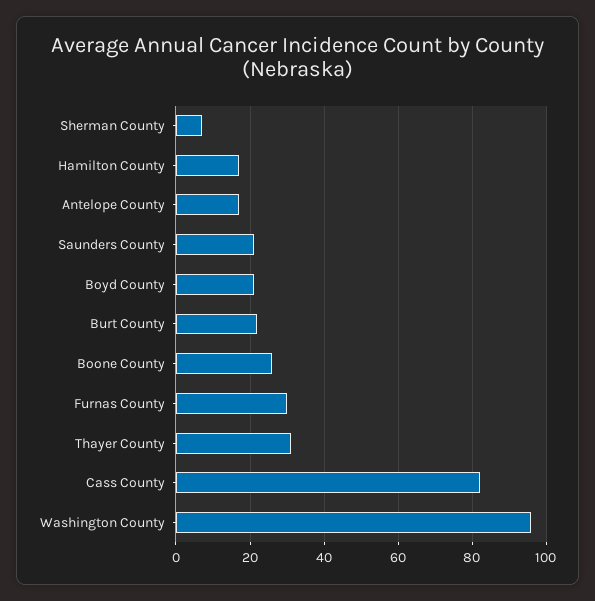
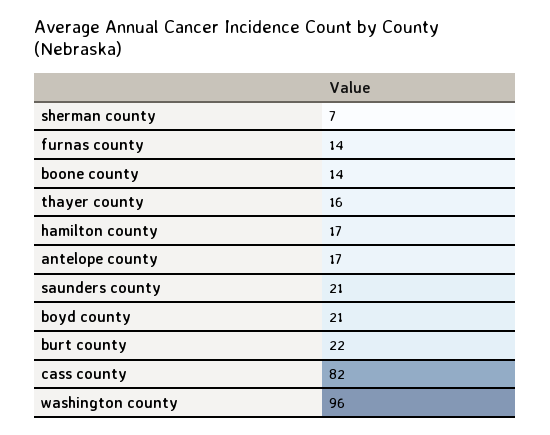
Boone County: 25 -> 14
Furnas County: 30 -> 14
Thayer County: 30 -> 16

